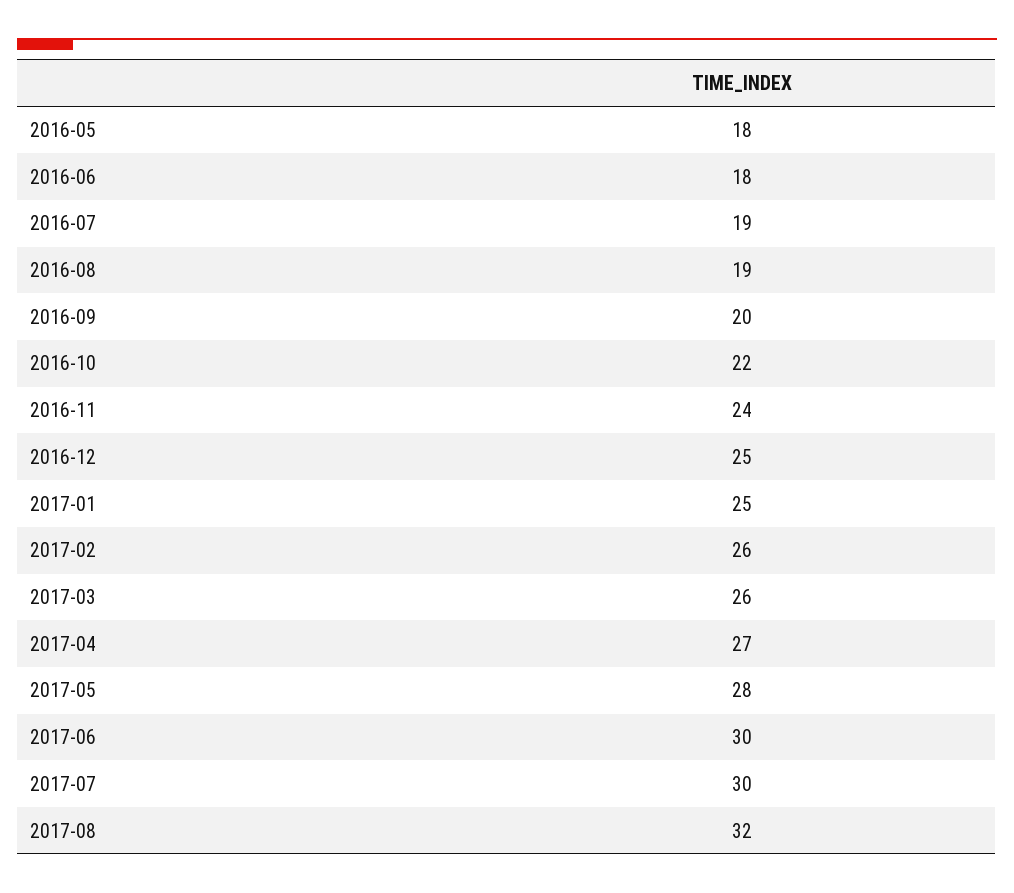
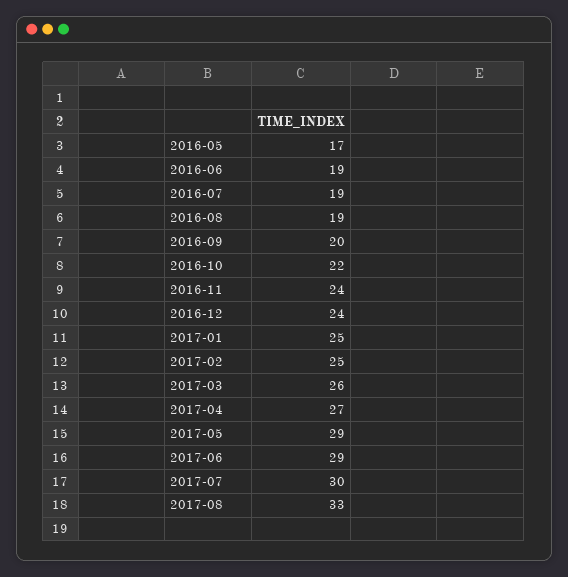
2016-05: 18 -> 17
2016-06: 18 -> 19
2016-12: 25 -> 24
2017-02: 26 -> 25
2017-05: 28 -> 29
2017-06: 30 -> 29
2017-08: 32 -> 33

